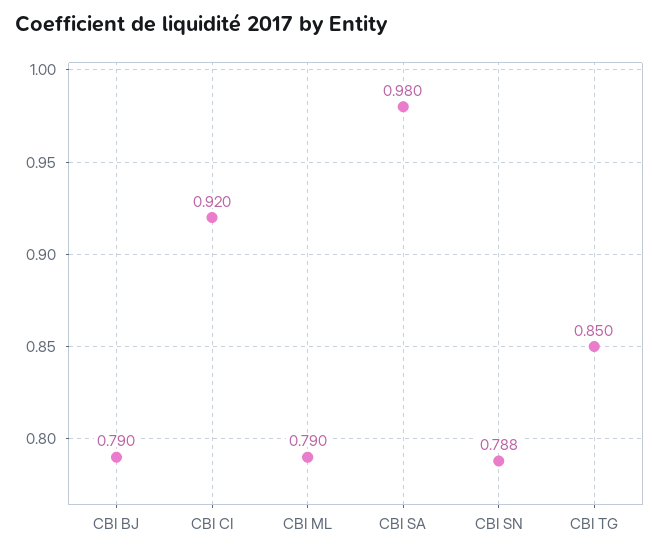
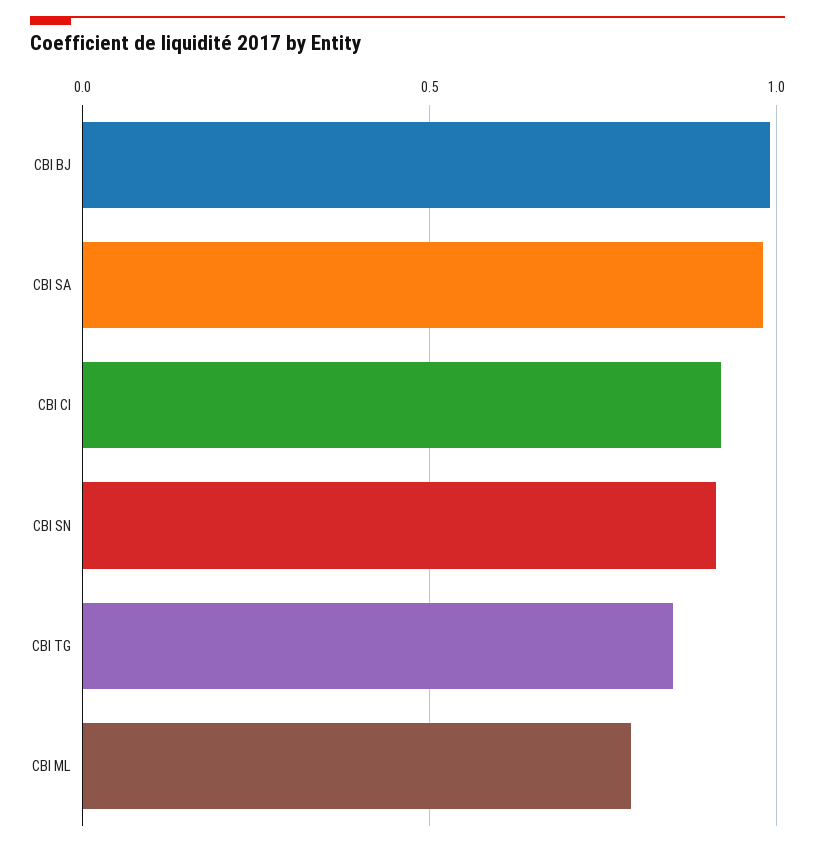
CBI BJ: 0.79 -> 1
CBI SN: 0.788 -> 0.9

